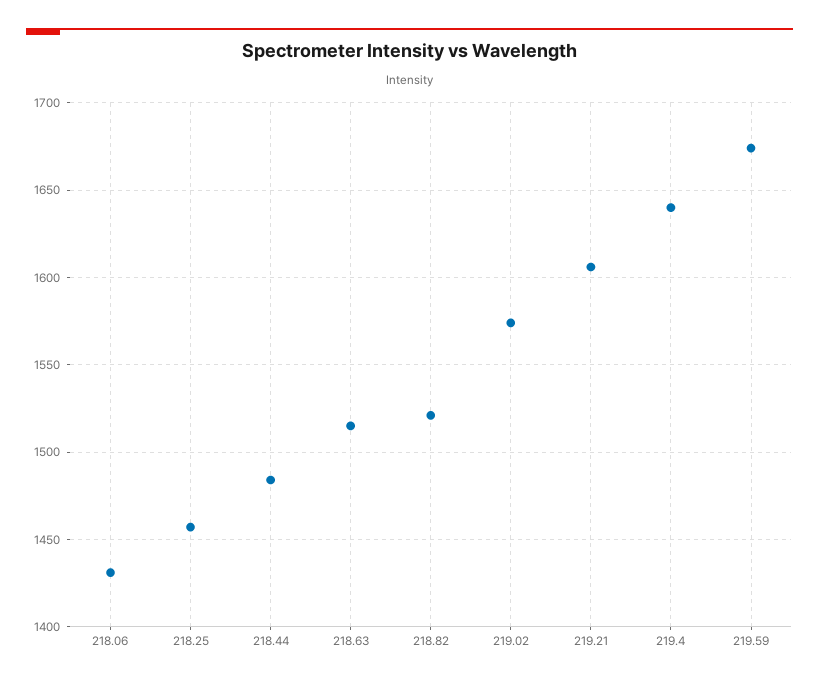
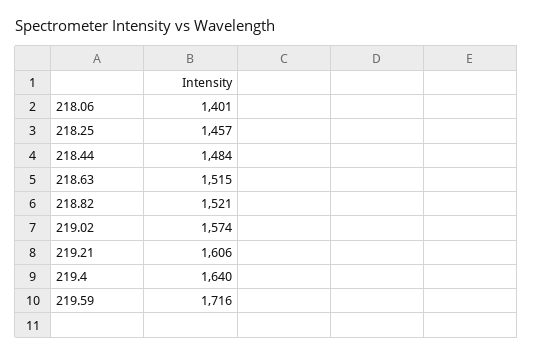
218.06: 1430 -> 1401
219.59: 1675 -> 1716

